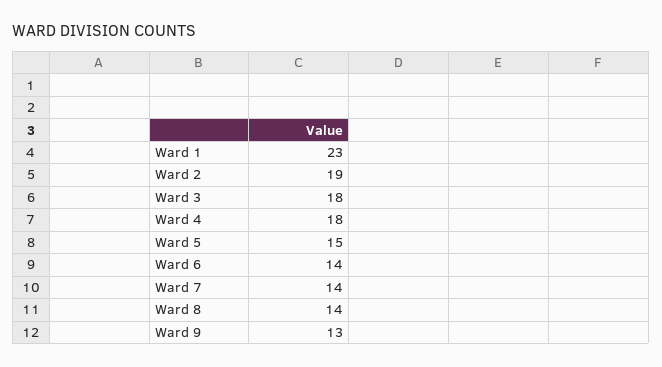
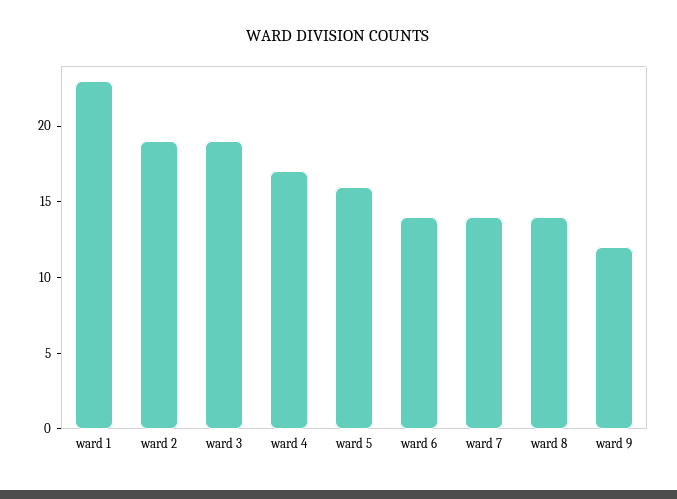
Ward 3: 18 -> 19
Ward 4: 18 -> 17
Ward 5: 15 -> 16
Ward 9: 13 -> 12

